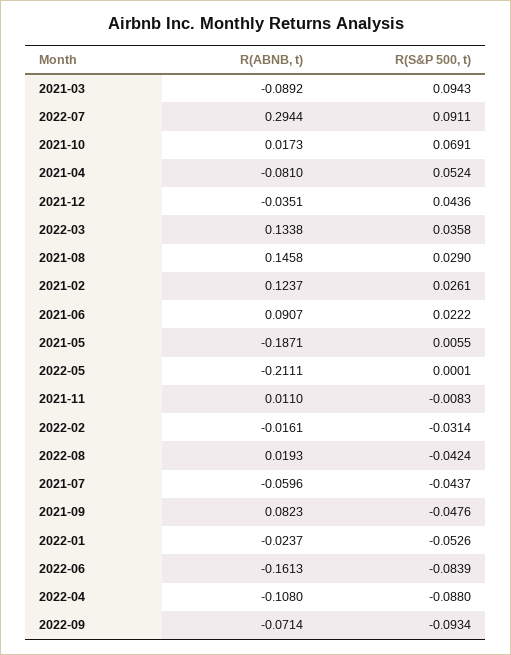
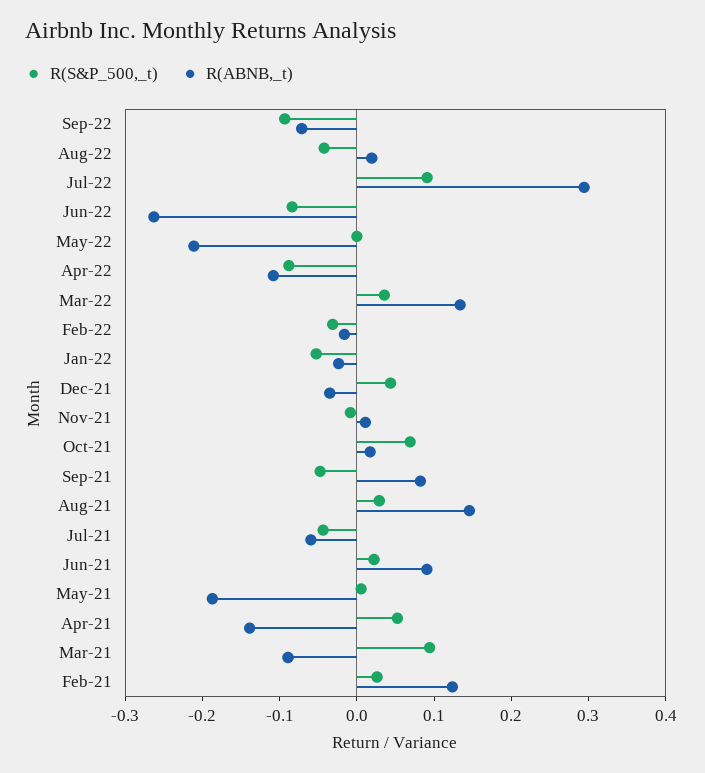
R(ABNB, t), 2021-04: -0.081 -> -0.14
R(ABNB, t), 2022-06: -0.1613 -> -0.26

